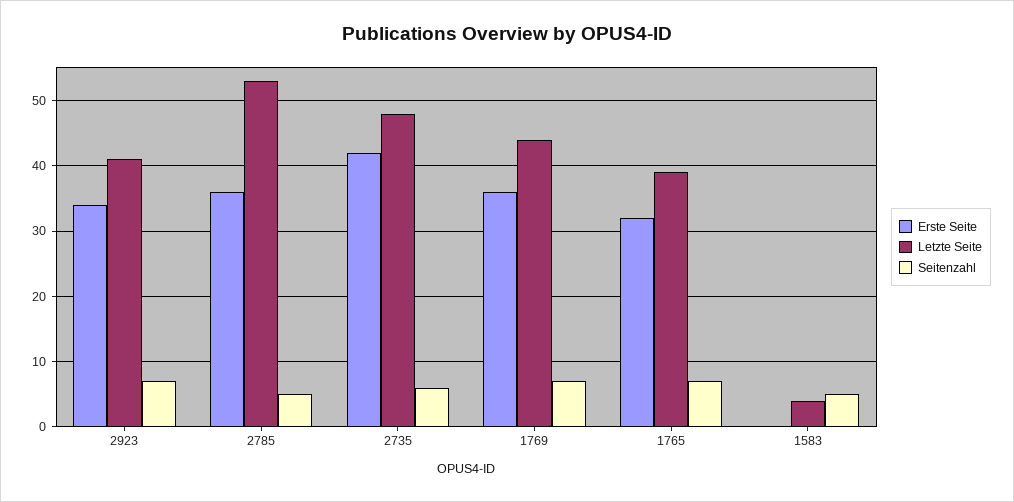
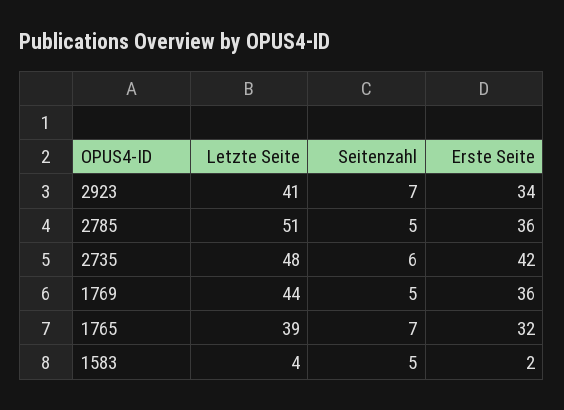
Letzte Seite, 2785: 53 -> 51
Seitenzahl, 1769: 7 -> 5
Erste Seite, 1583: 0 -> 2

